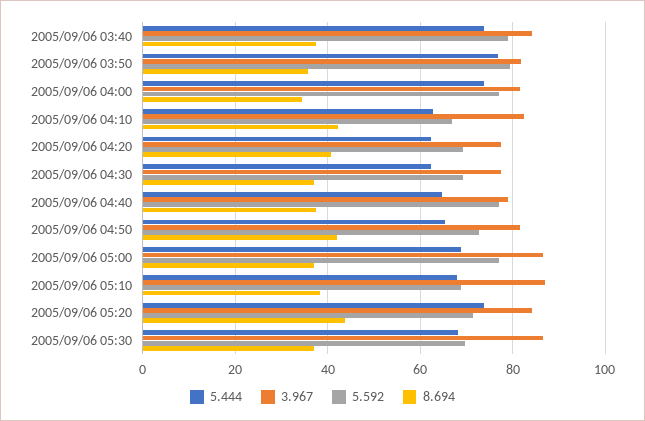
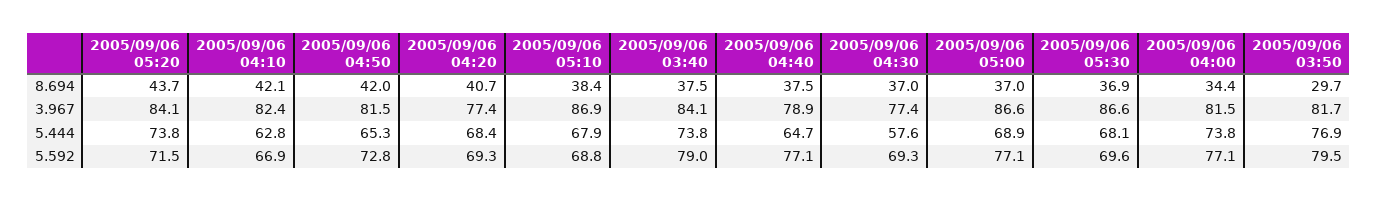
8.694, 2005/09/06 03:50: 36 -> 29.7
5.444, 2005/09/06 04:20: 62 -> 68.4
5.444, 2005/09/06 04:30: 62 -> 57.6

